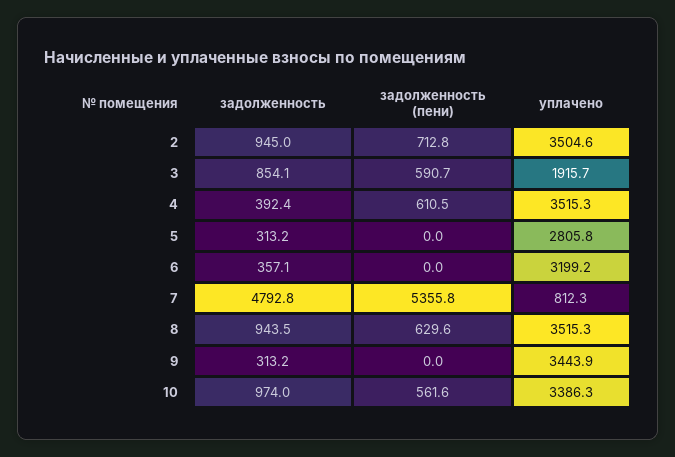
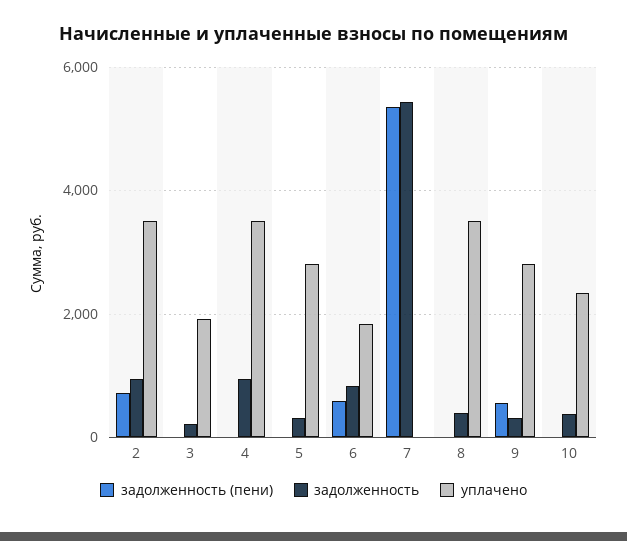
задолженность, 3: 854.1 -> 200
задолженность (пени), 3: 590.7 -> 0
задолженность, 4: 392.4 -> 1000
задолженность (пени), 4: 610.5 -> 0
задолженность, 6: 357.1 -> 800
задолженность (пени), 6: 0 -> 600
уплачено, 6: 3199.2 -> 1800
задолженность, 7: 4792.8 -> 5400
уплачено, 7: 812.3 -> 0
задолженность, 8: 943.5 -> 400
задолженность (пени), 8: 629.6 -> 0
задолженность (пени), 9: 0 -> 600
уплачено, 9: 3443.9 -> 2800
задолженность, 10: 974 -> 400
задолженность (пени), 10: 561.6 -> 0
уплачено, 10: 3386.3 -> 2400

